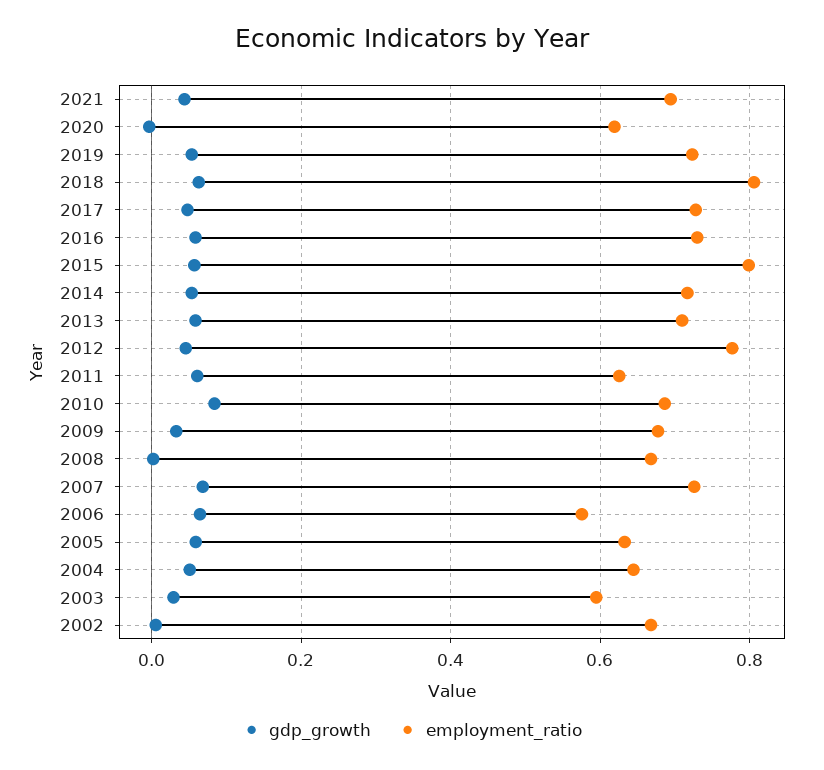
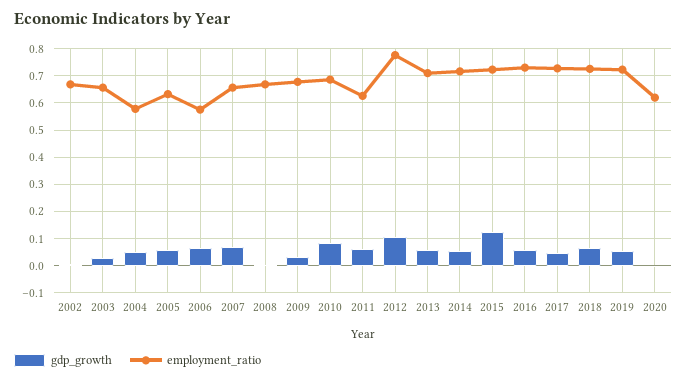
gdp_growth, 2021: 0.04 -> none
employment_ratio, 2021: 0.7 -> none
employment_ratio, 2018: 0.8 -> 0.725
gdp_growth, 2015: 0.06 -> 0.125
employment_ratio, 2015: 0.8 -> 0.725
gdp_growth, 2012: 0.04 -> 0.1
employment_ratio, 2007: 0.72 -> 0.65
employment_ratio, 2004: 0.64 -> 0.575
employment_ratio, 2003: 0.6 -> 0.65

